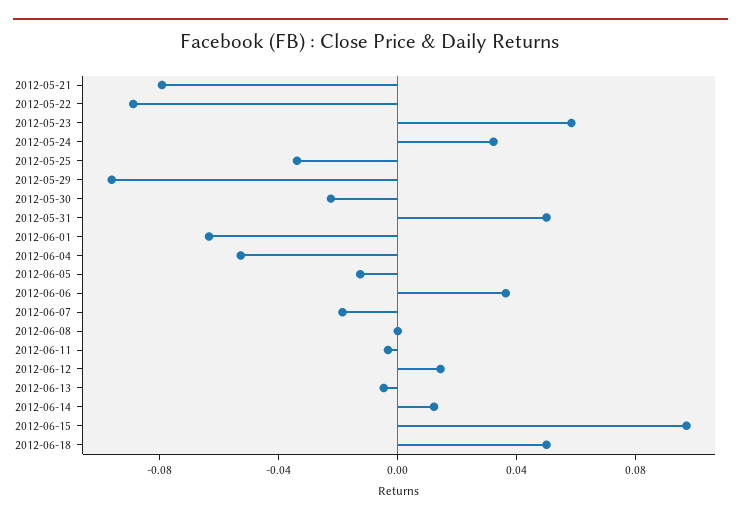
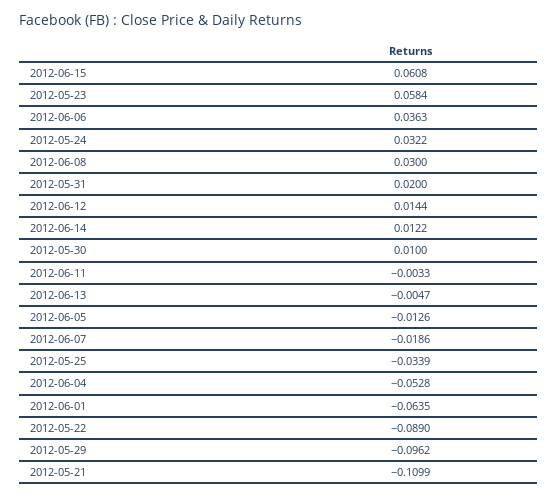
2012-05-21: -0.08 -> -0.1099
2012-05-30: -0.02 -> 0.01
2012-05-31: 0.05 -> 0.02
2012-06-08: 0 -> 0.03
2012-06-15: 0.1 -> 0.0608
2012-06-18: 0.05 -> none

